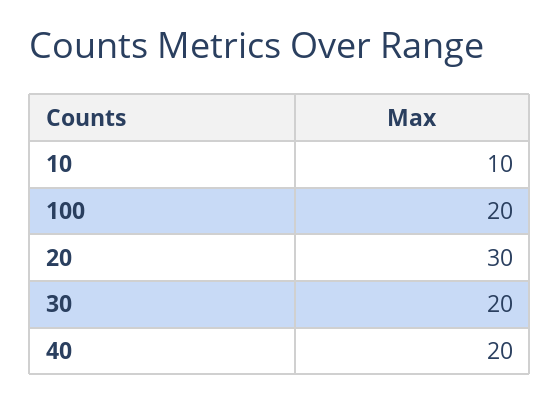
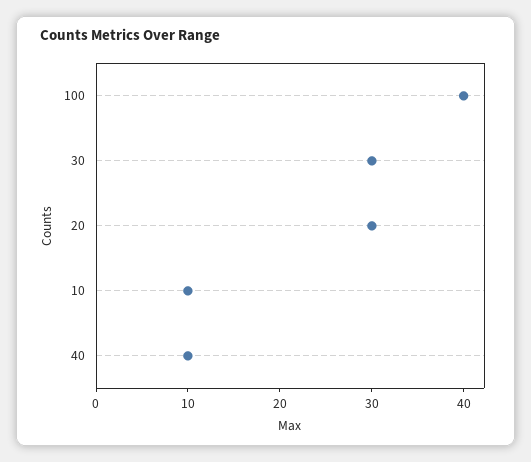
100: 20 -> 40
30: 20 -> 30
40: 20 -> 10

